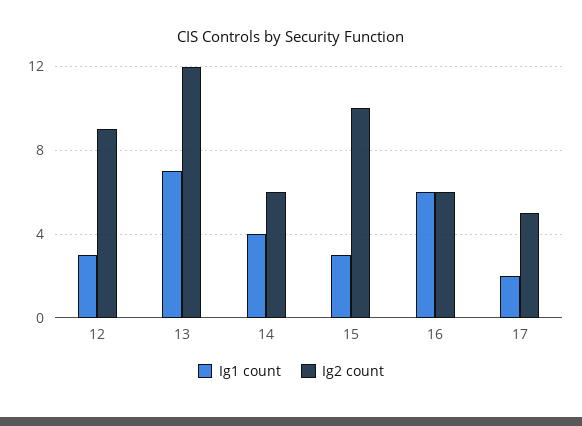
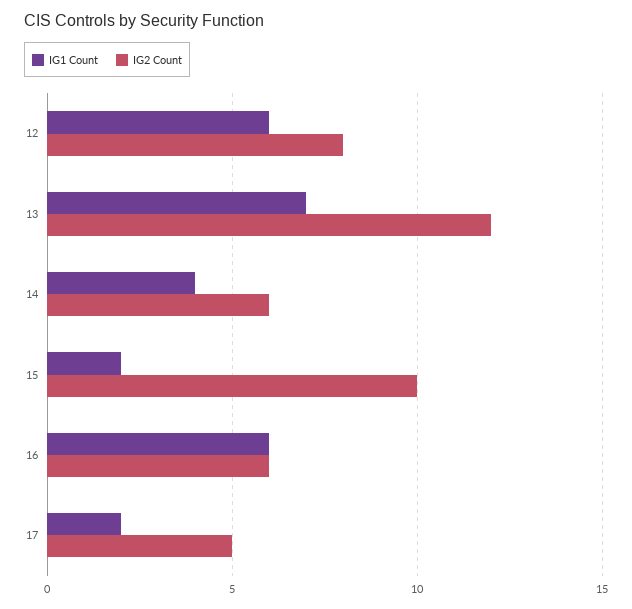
Ig1 count, 12: 3 -> 6
Ig2 count, 12: 9 -> 8
Ig1 count, 15: 3 -> 2

